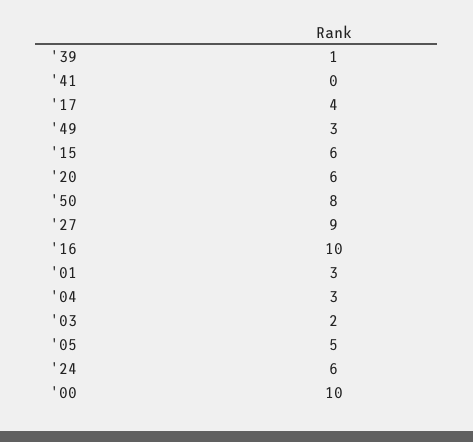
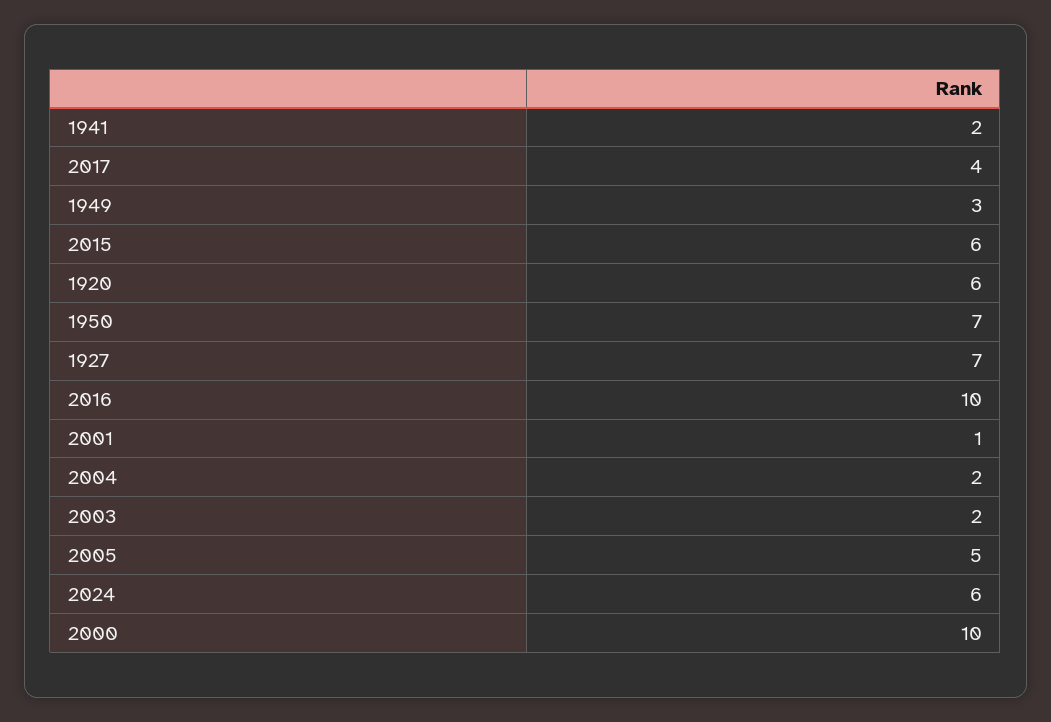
'39: 1 -> none
'41: 0 -> 2
'50: 8 -> 7
'27: 9 -> 7
'01: 3 -> 1
'04: 3 -> 2

